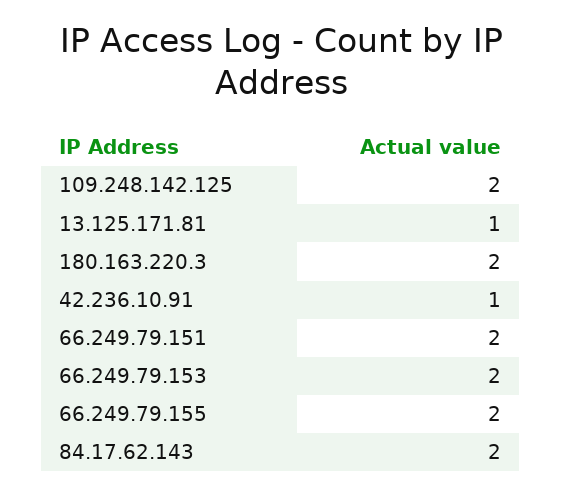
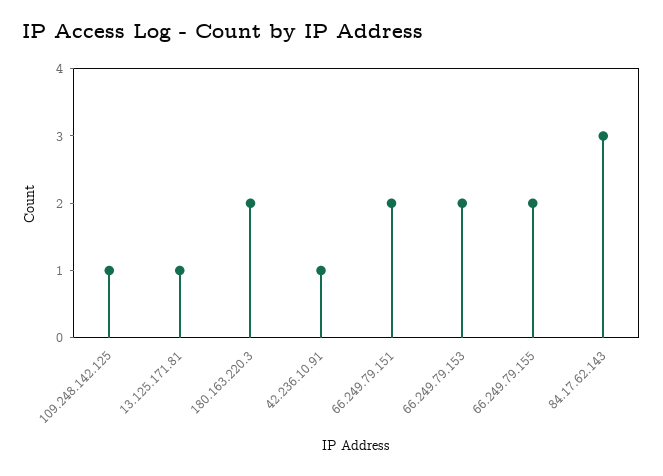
109.248.142.125: 2 -> 1
84.17.62.143: 2 -> 3

